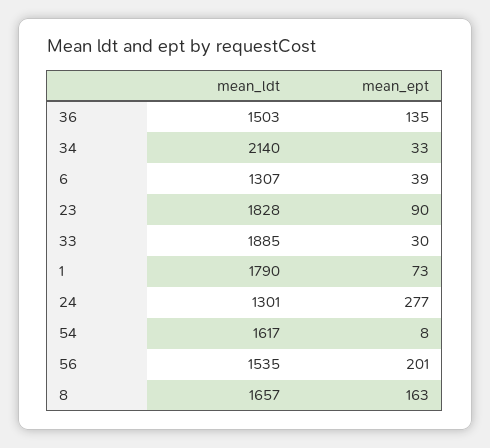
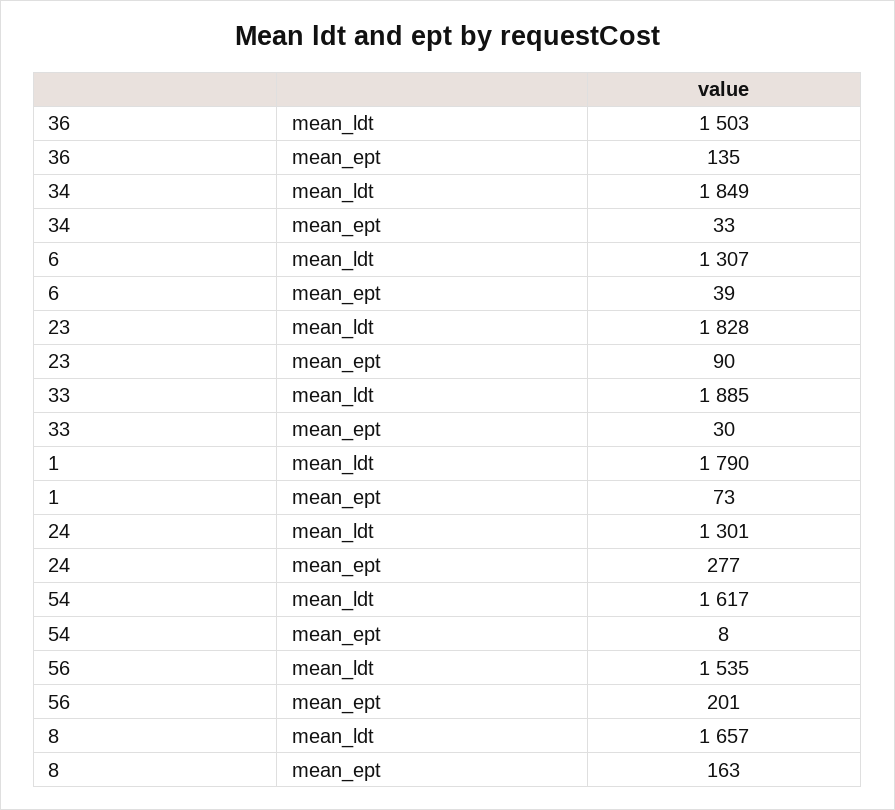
mean_ldt, 34: 2140 -> 1849

